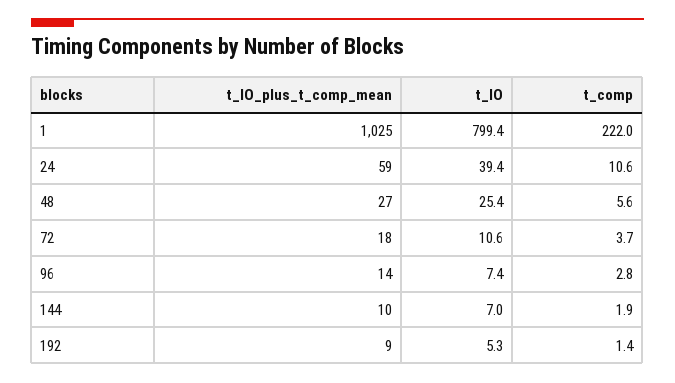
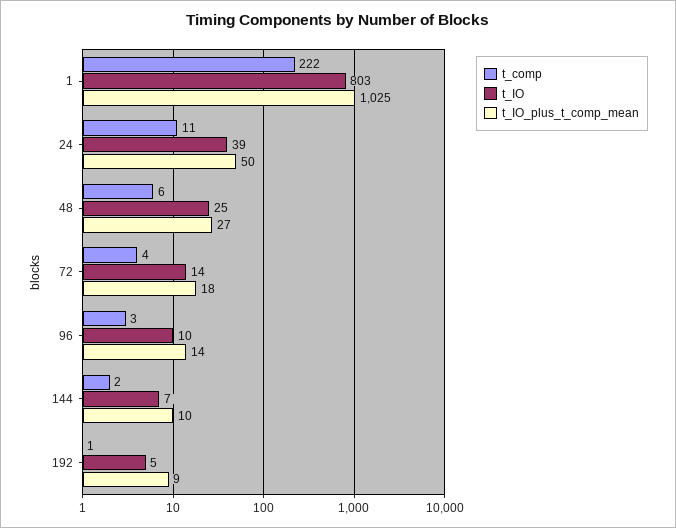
t_IO, 1: 799.4 -> 803
t_IO_plus_t_comp_mean, 24: 59 -> 50
t_IO, 72: 10.6 -> 14
t_IO, 96: 7.4 -> 10

